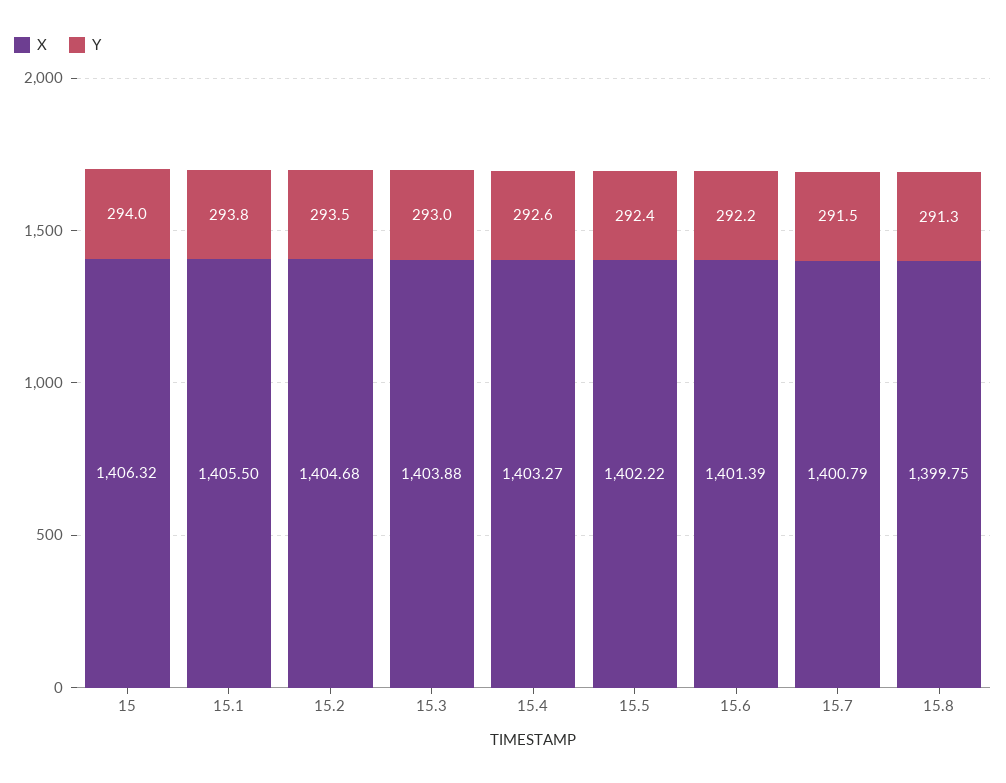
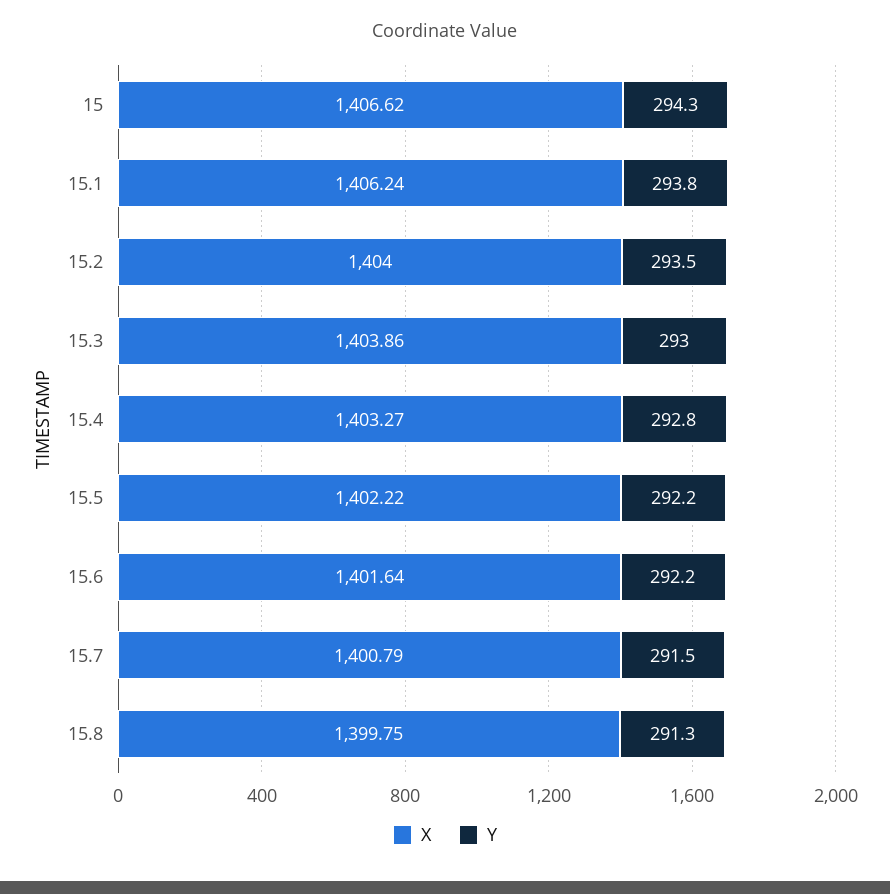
X, 15: 1406.32 -> 1406.62
Y, 15: 294 -> 294.3
X, 15.1: 1405.5 -> 1406.24
X, 15.2: 1404.68 -> 1404
X, 15.3: 1403.88 -> 1403.86
Y, 15.4: 292.6 -> 292.8
Y, 15.5: 292.4 -> 292.2
X, 15.6: 1401.39 -> 1401.64

